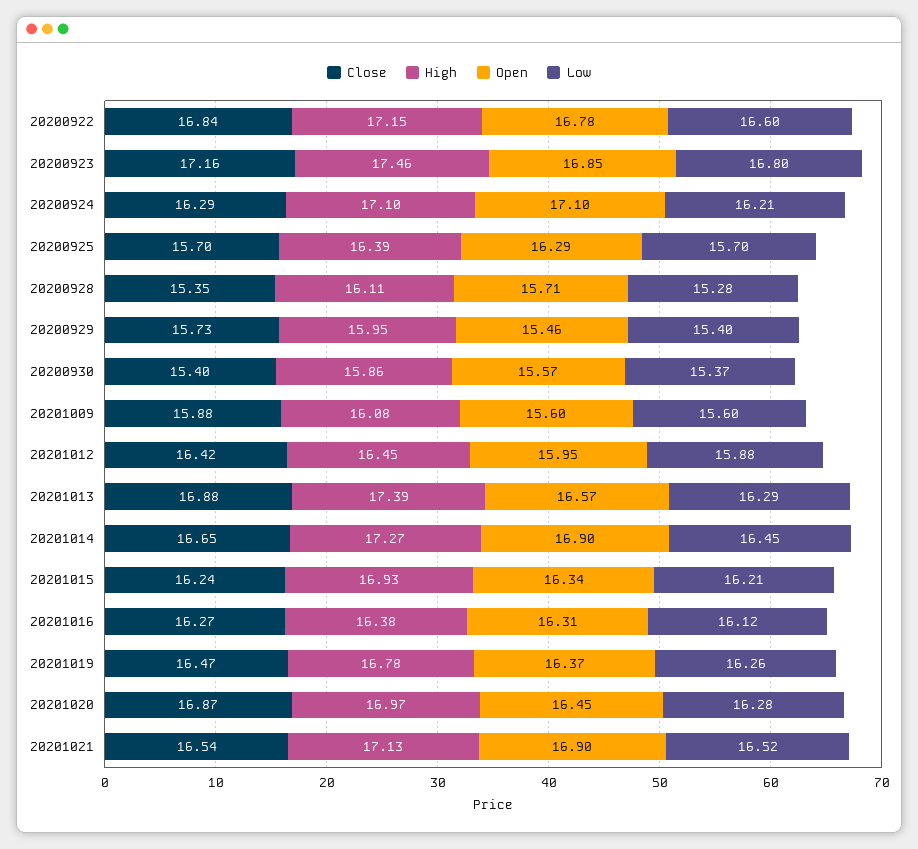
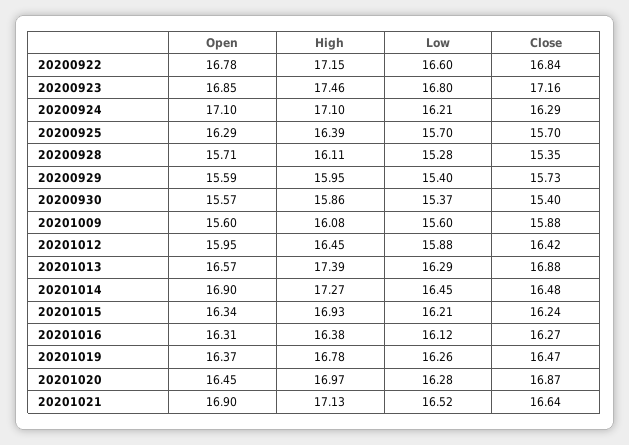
Open, 20200929: 15.46 -> 15.59
Close, 20201014: 16.65 -> 16.48
Close, 20201021: 16.54 -> 16.64

